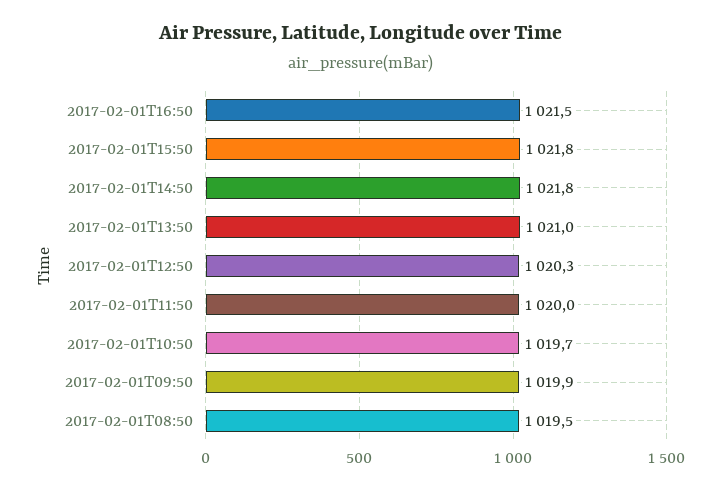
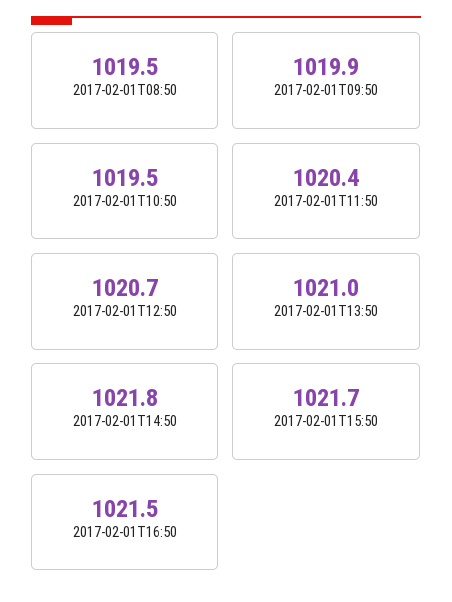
2017-02-01T15:50: 1021.8 -> 1021.7
2017-02-01T12:50: 1020.3 -> 1020.7
2017-02-01T11:50: 1020 -> 1020.4
2017-02-01T10:50: 1019.7 -> 1019.5

